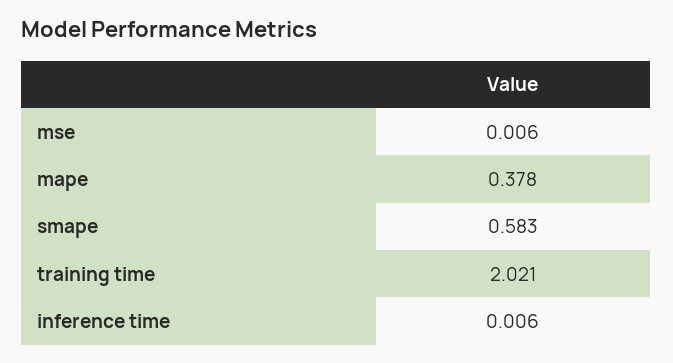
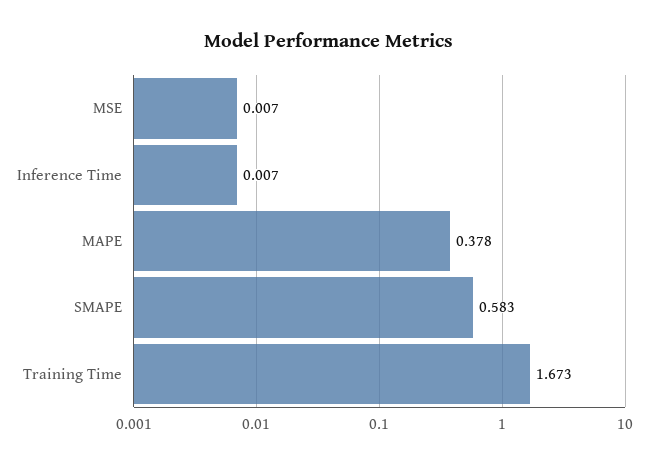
mse: 0.006 -> 0.007
training time: 2.021 -> 1.673
inference time: 0.006 -> 0.007

